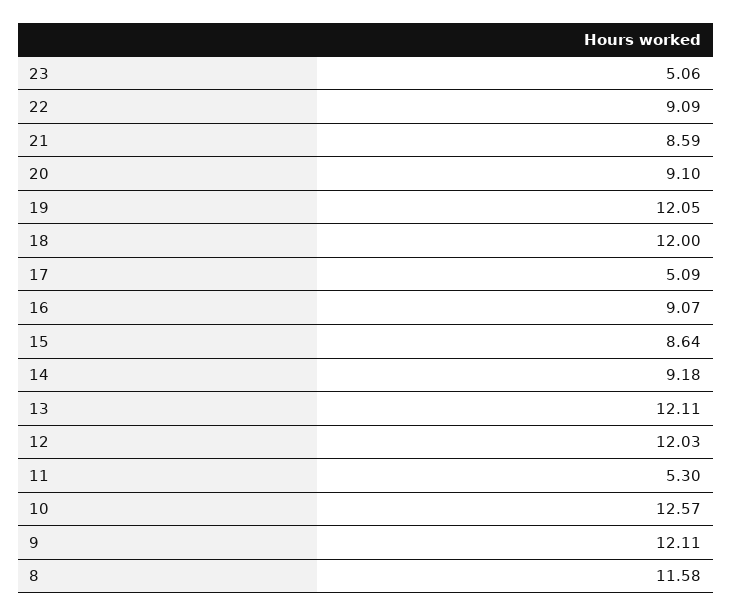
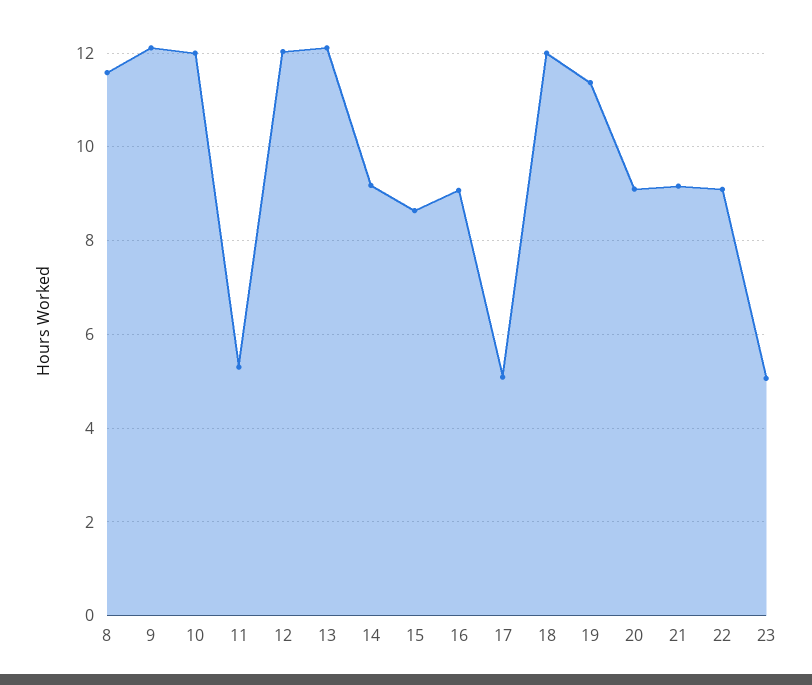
21: 8.59 -> 9.2
19: 12.05 -> 11.4
10: 12.57 -> 12

